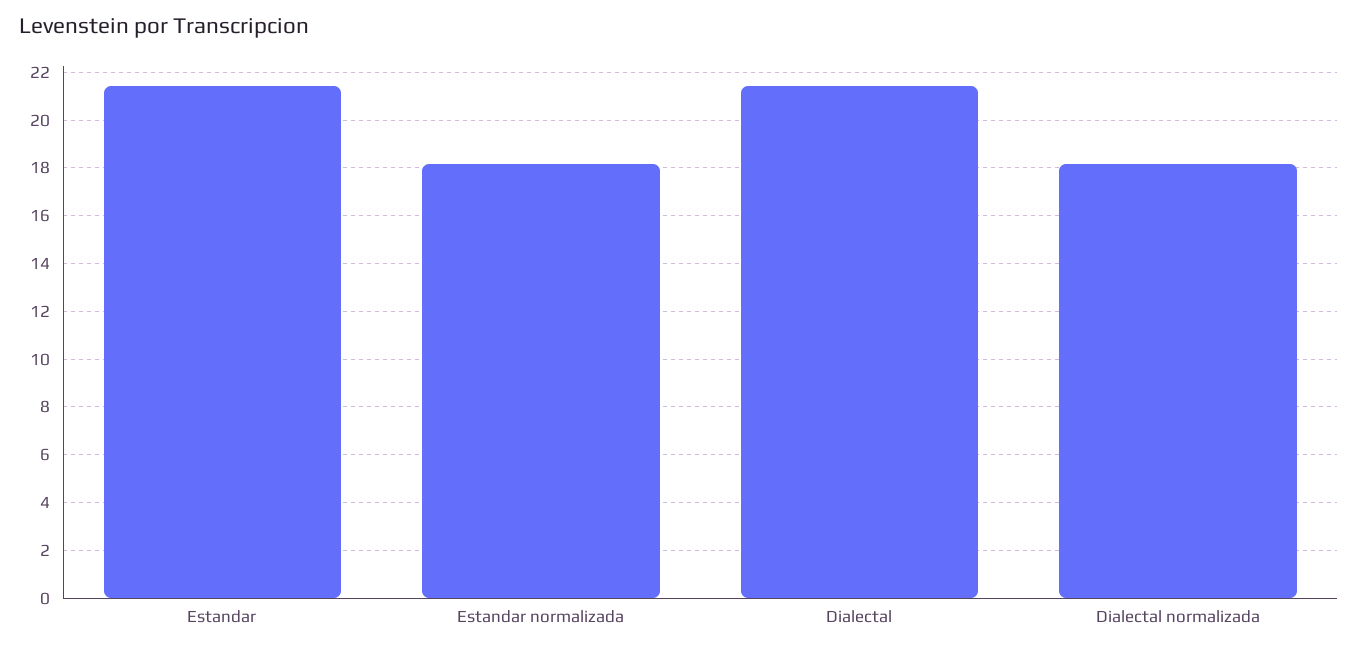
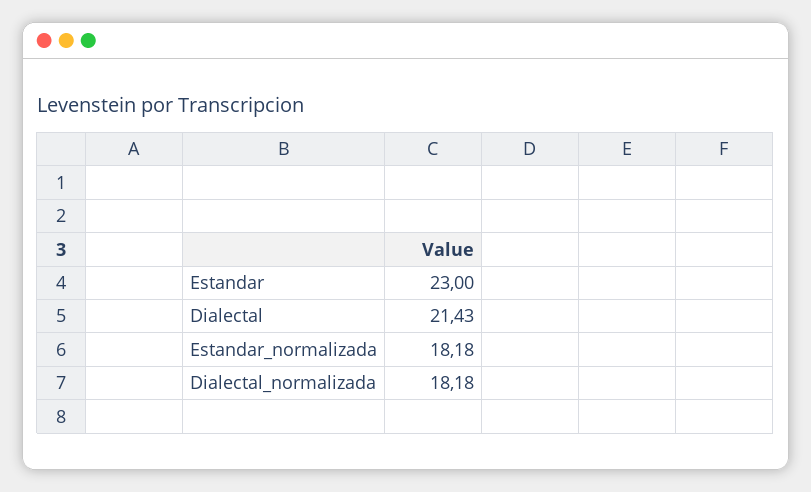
Estandar: 21.5 -> 23

